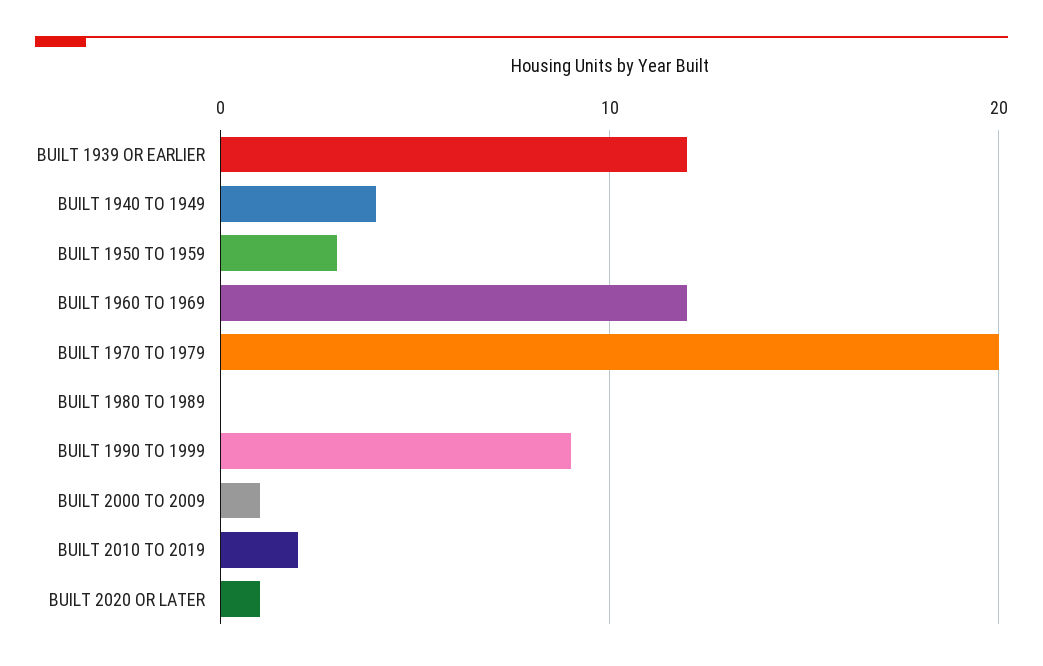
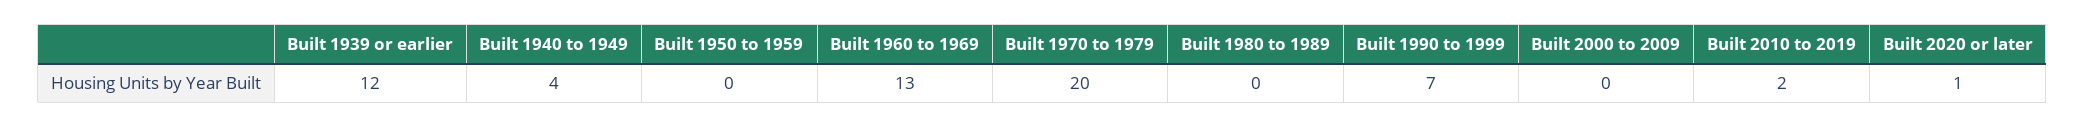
BUILT 1950 TO 1959: 3 -> 0
BUILT 1960 TO 1969: 12 -> 13
BUILT 1990 TO 1999: 9 -> 7
BUILT 2000 TO 2009: 1 -> 0

